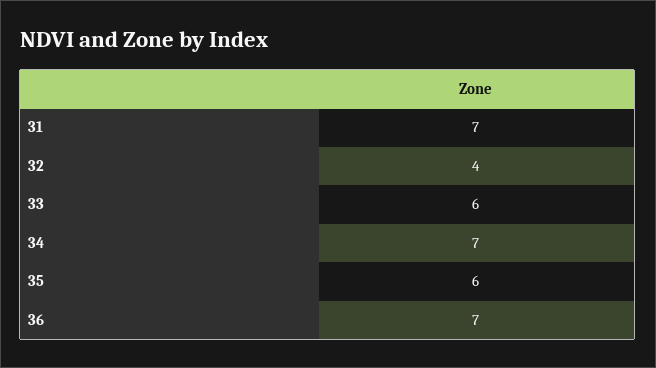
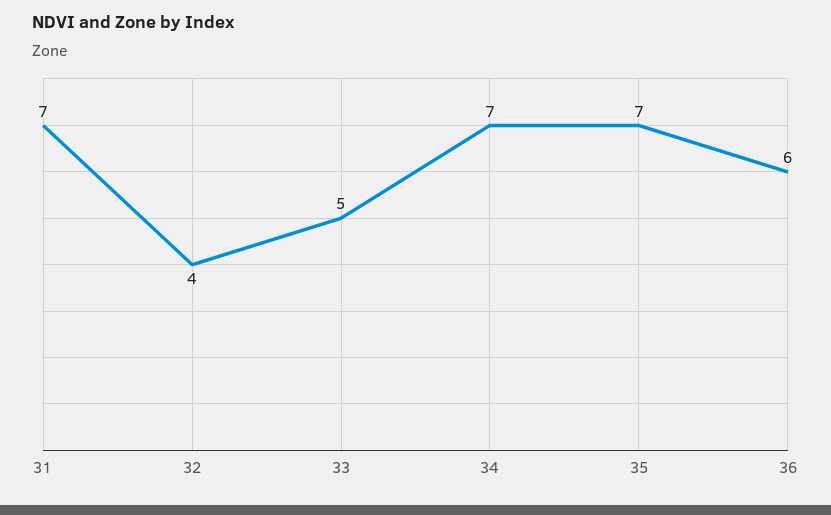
33: 6 -> 5
35: 6 -> 7
36: 7 -> 6

